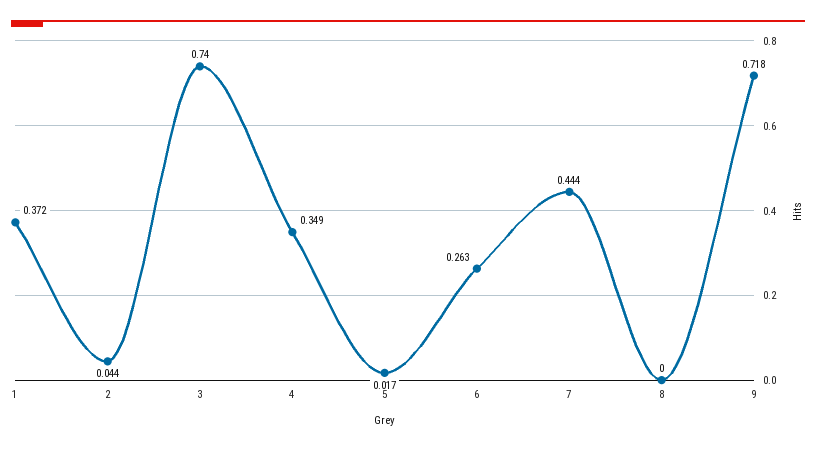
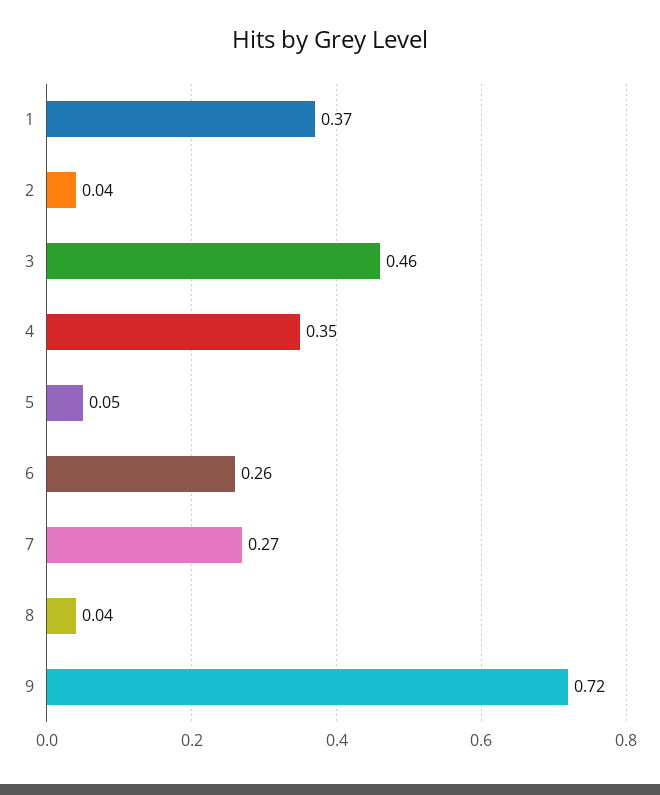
3: 0.74 -> 0.46
5: 0.017 -> 0.05
7: 0.444 -> 0.27
8: 0 -> 0.04

